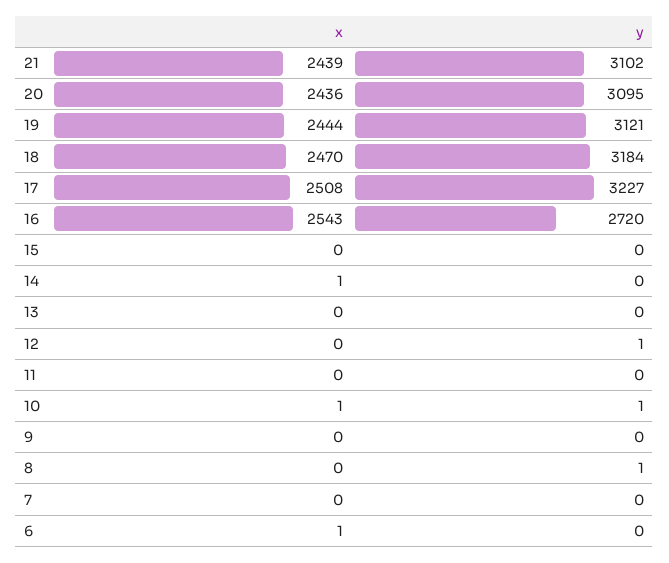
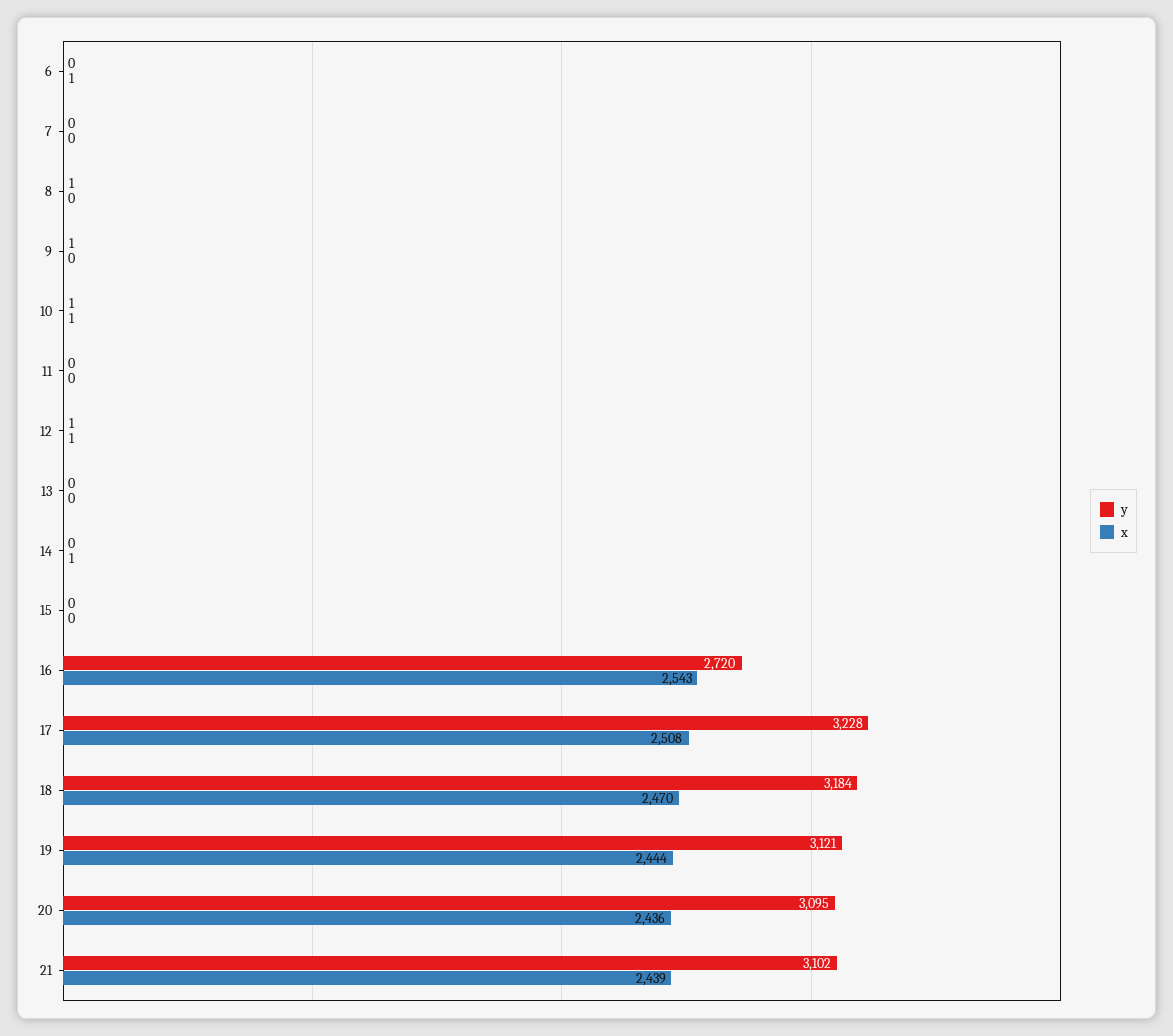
y, 17: 3227 -> 3228
x, 12: 0 -> 1
y, 9: 0 -> 1

